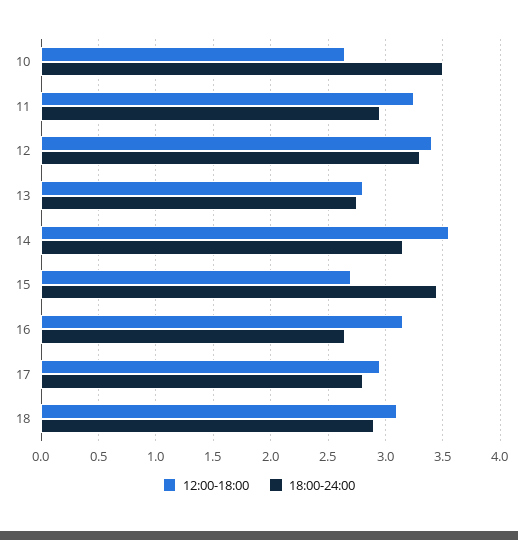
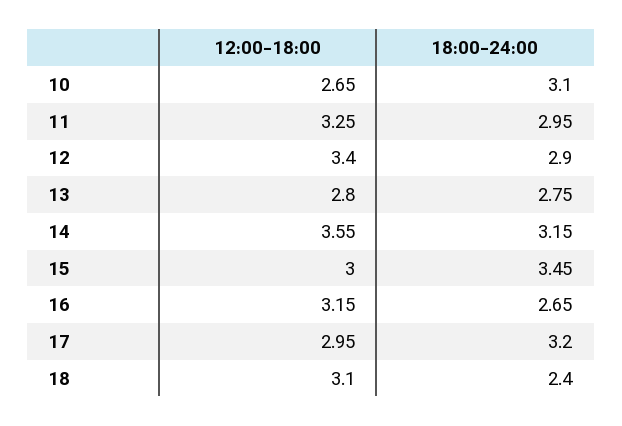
18:00-24:00, 10: 3.5 -> 3.1
18:00-24:00, 12: 3.3 -> 2.9
12:00-18:00, 15: 2.7 -> 3
18:00-24:00, 17: 2.8 -> 3.2
18:00-24:00, 18: 2.9 -> 2.4

